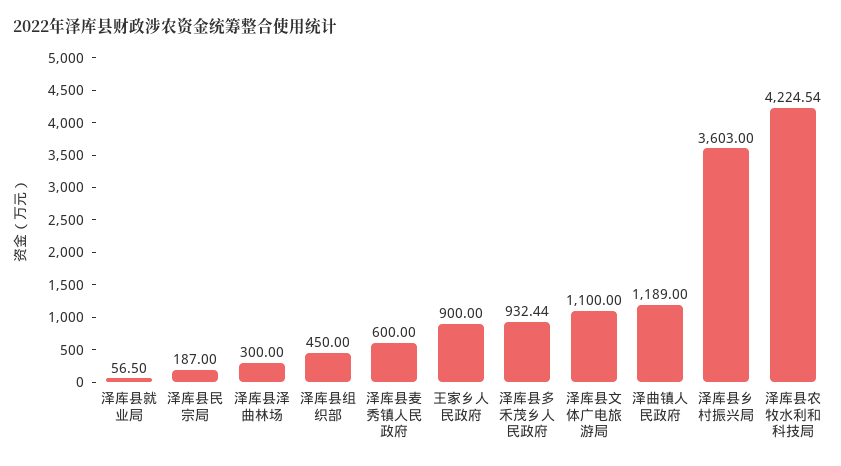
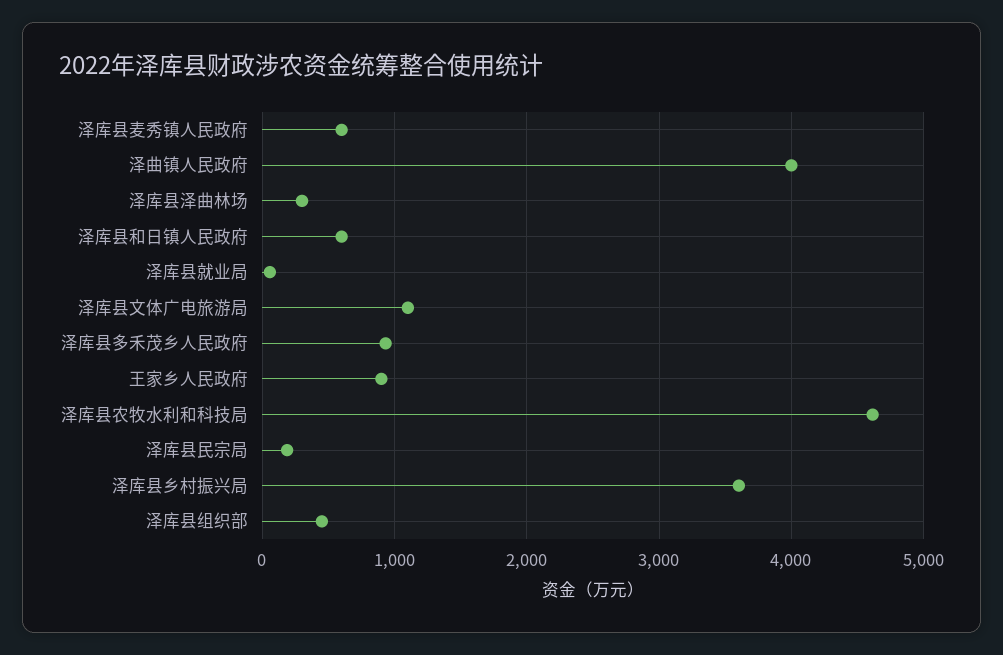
泽曲镇人民政府: 1189 -> 4000
泽库县农牧水利和科技局: 4224.54 -> 4600
泽库县和日镇人民政府: none -> 600

